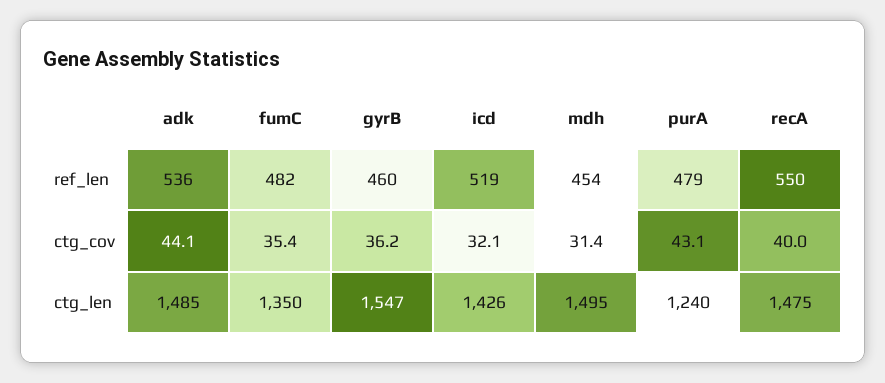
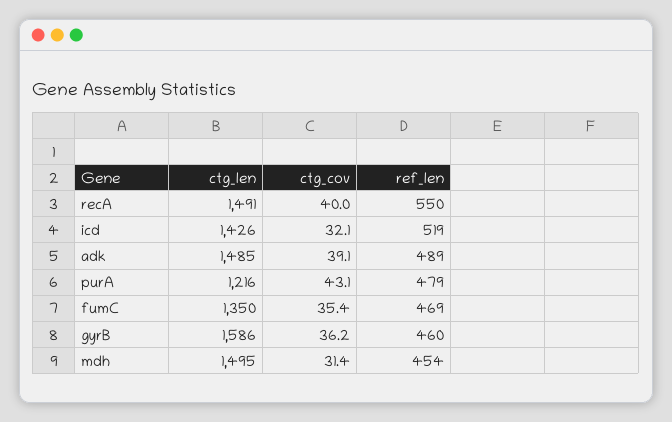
adk, ref_len: 536 -> 489
fumC, ref_len: 482 -> 469
adk, ctg_cov: 44.1 -> 39.1
gyrB, ctg_len: 1547 -> 1586
purA, ctg_len: 1240 -> 1216
recA, ctg_len: 1475 -> 1491

